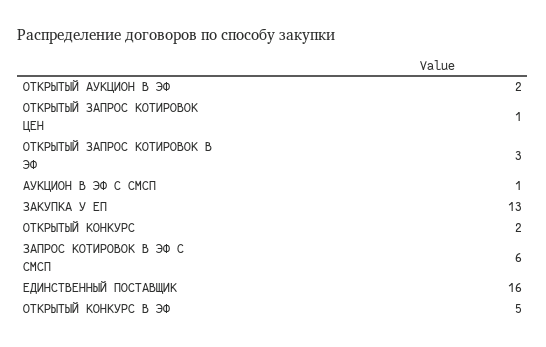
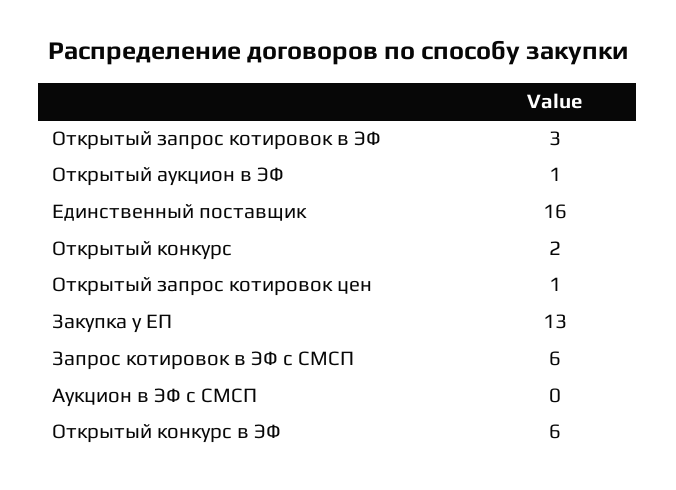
ОТКРЫТЫЙ АУКЦИОН В ЭФ: 2 -> 1
АУКЦИОН В ЭФ С СМСП: 1 -> 0
ОТКРЫТЫЙ КОНКУРС В ЭФ: 5 -> 6

